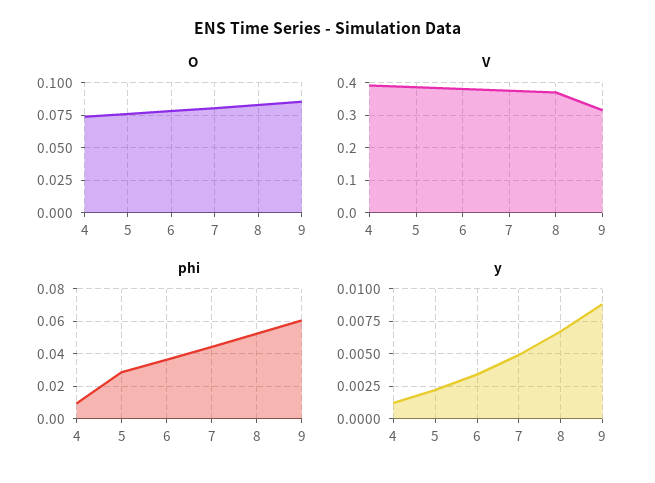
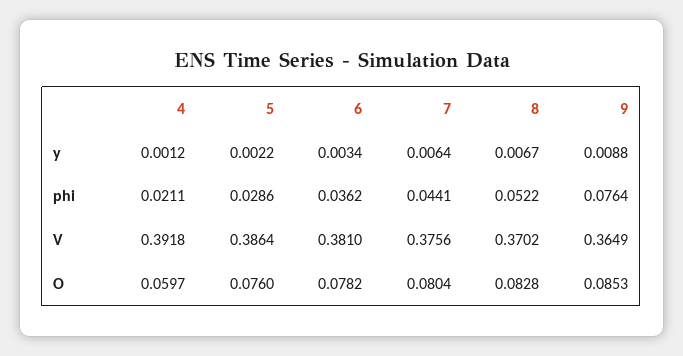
O, 4: 0.075 -> 0.0597
V, 9: 0.32 -> 0.3649
phi, 4: 0.01 -> 0.0211
phi, 9: 0.06 -> 0.0764
y, 7: 0.005 -> 0.0064

